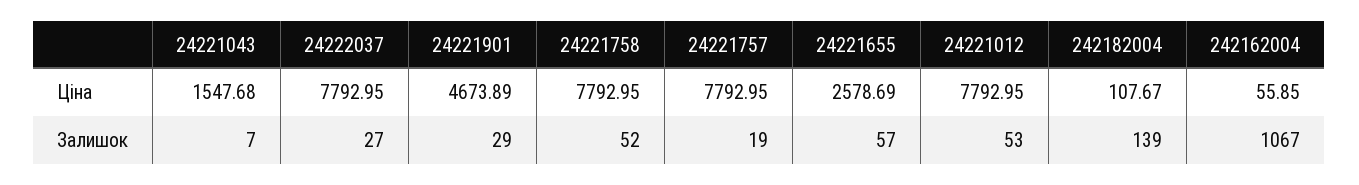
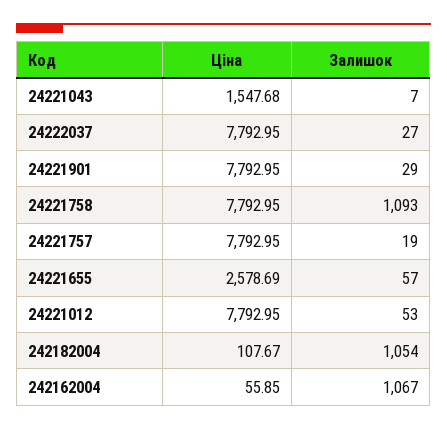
24221901, Ціна: 4673.89 -> 7792.95
24221758, Залишок: 52 -> 1093
242182004, Залишок: 139 -> 1054

